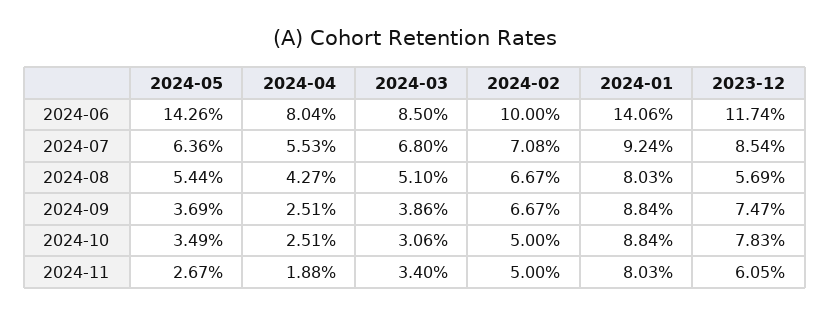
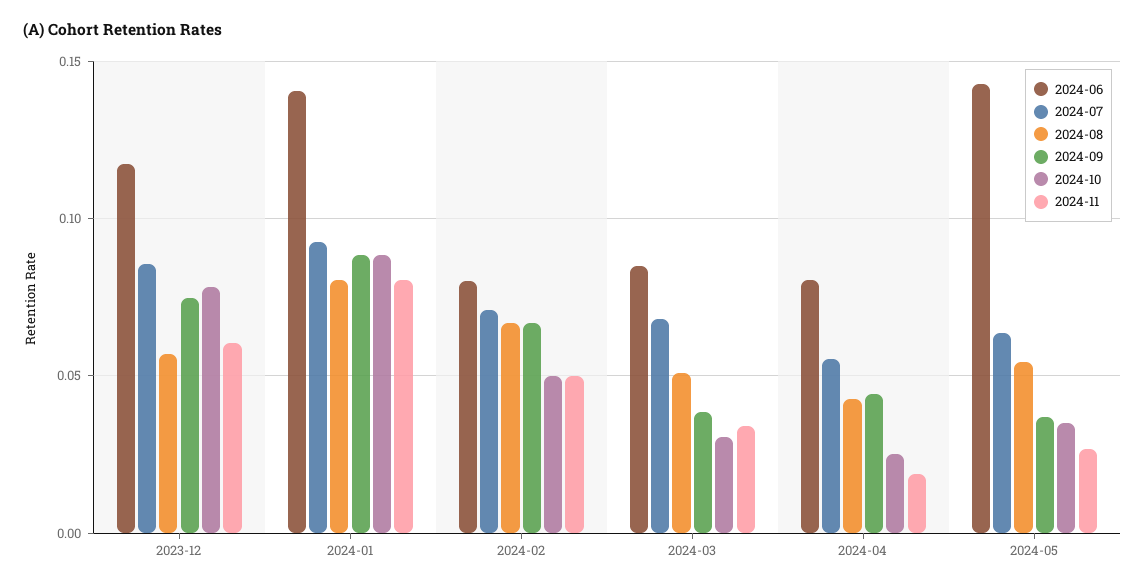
2024-06, 2024-02: 0.1 -> 0.08
2024-09, 2024-04: 0.0251 -> 0.045

